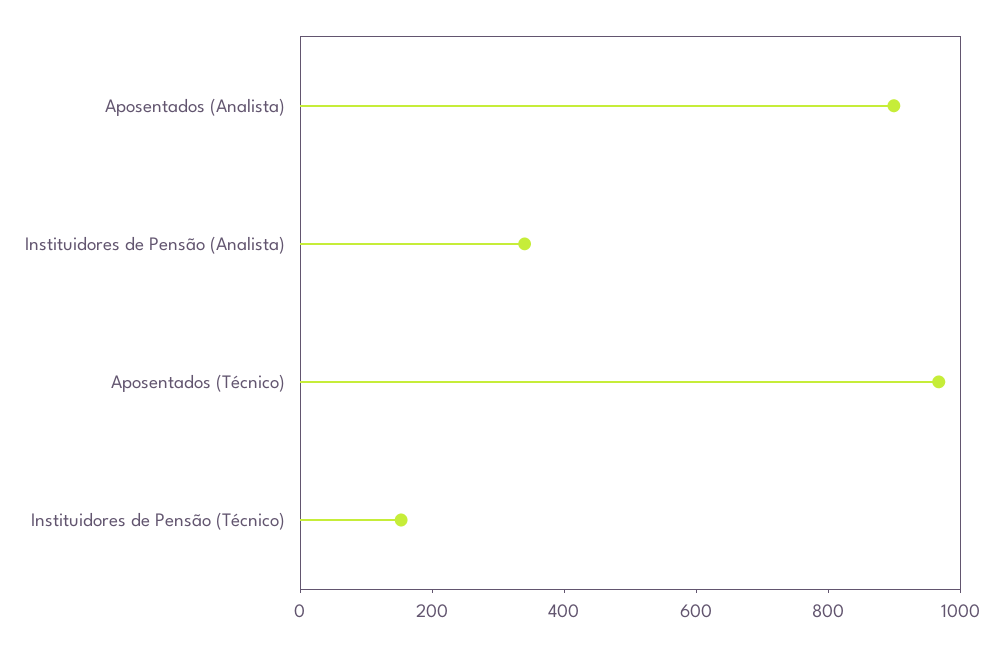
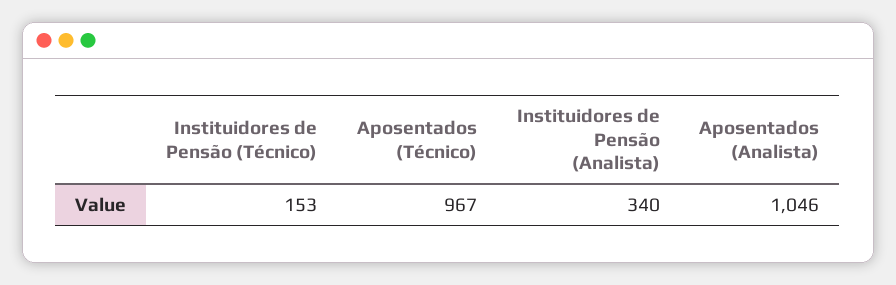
Aposentados (Analista): 900 -> 1046

